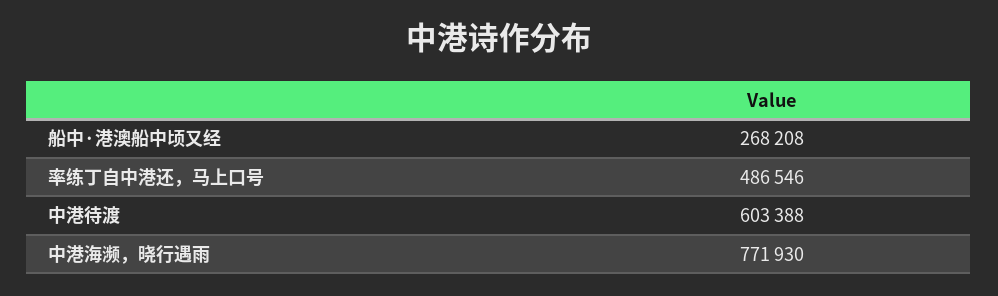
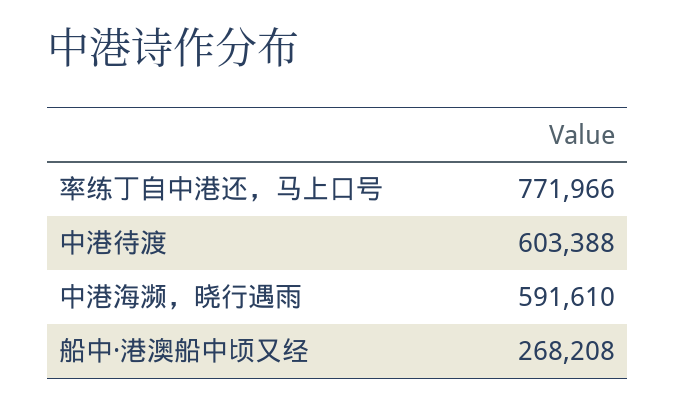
率练丁自中港还，马上口号: 486546 -> 771966
中港海濒，晓行遇雨: 771930 -> 591610

